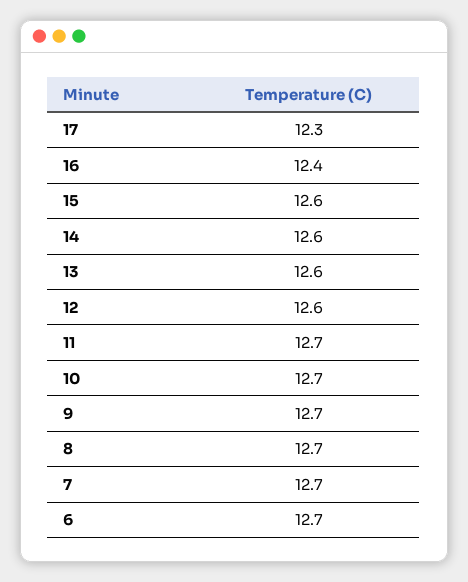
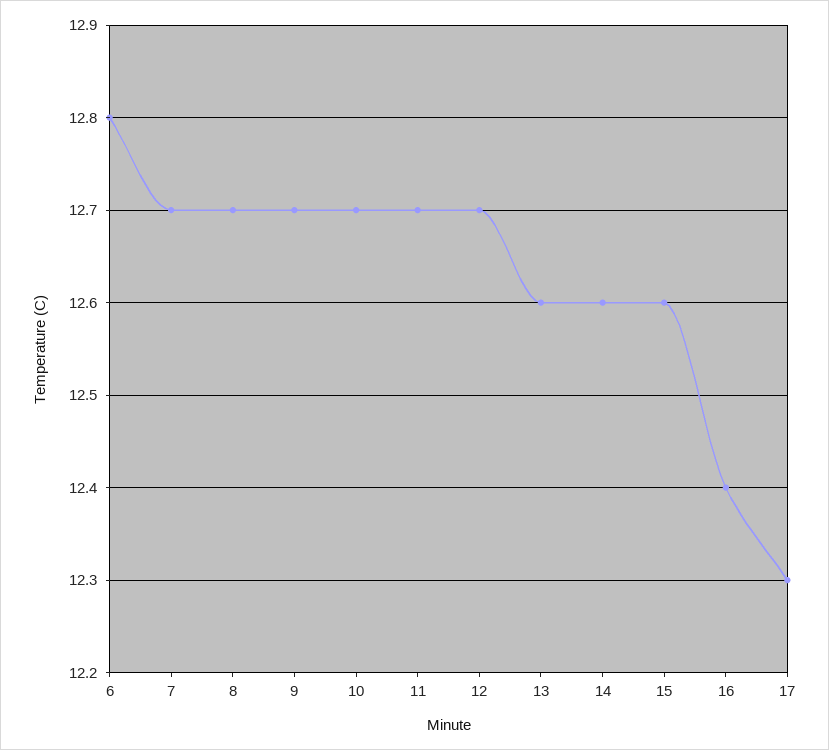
12: 12.6 -> 12.7
6: 12.7 -> 12.8

